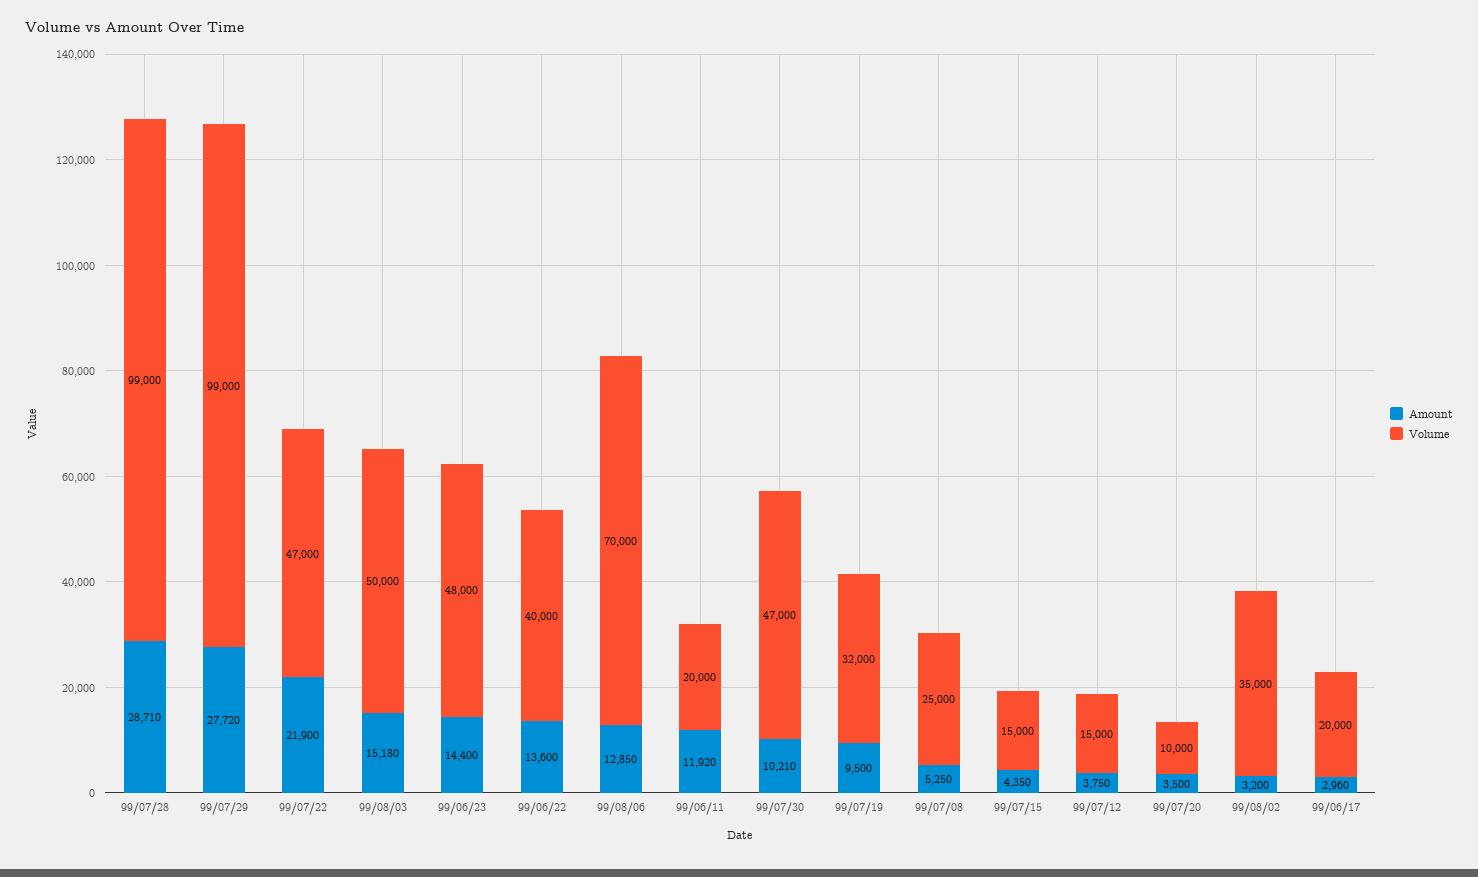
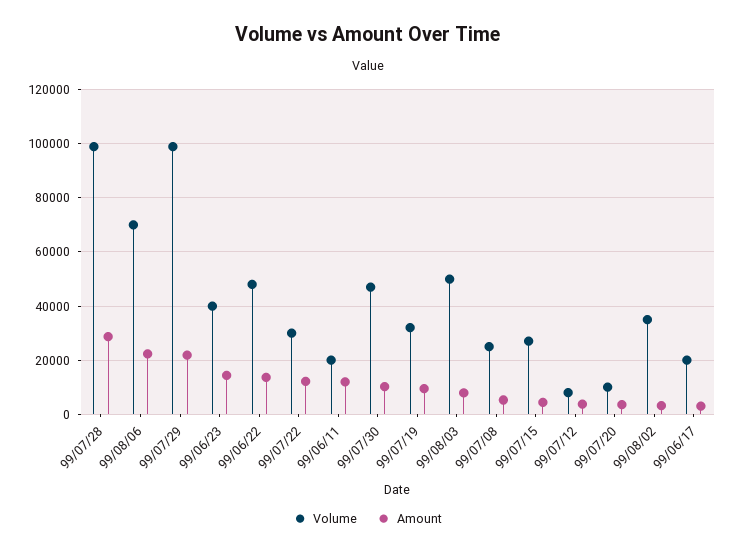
Amount, 99/07/29: 27720 -> 22500
Amount, 99/07/22: 21900 -> 12500
Volume, 99/07/22: 47000 -> 30000
Amount, 99/08/03: 15180 -> 7500
Volume, 99/06/23: 48000 -> 40000
Volume, 99/06/22: 40000 -> 47500
Amount, 99/08/06: 12850 -> 22500
Volume, 99/07/15: 15000 -> 27500
Volume, 99/07/12: 15000 -> 7500

